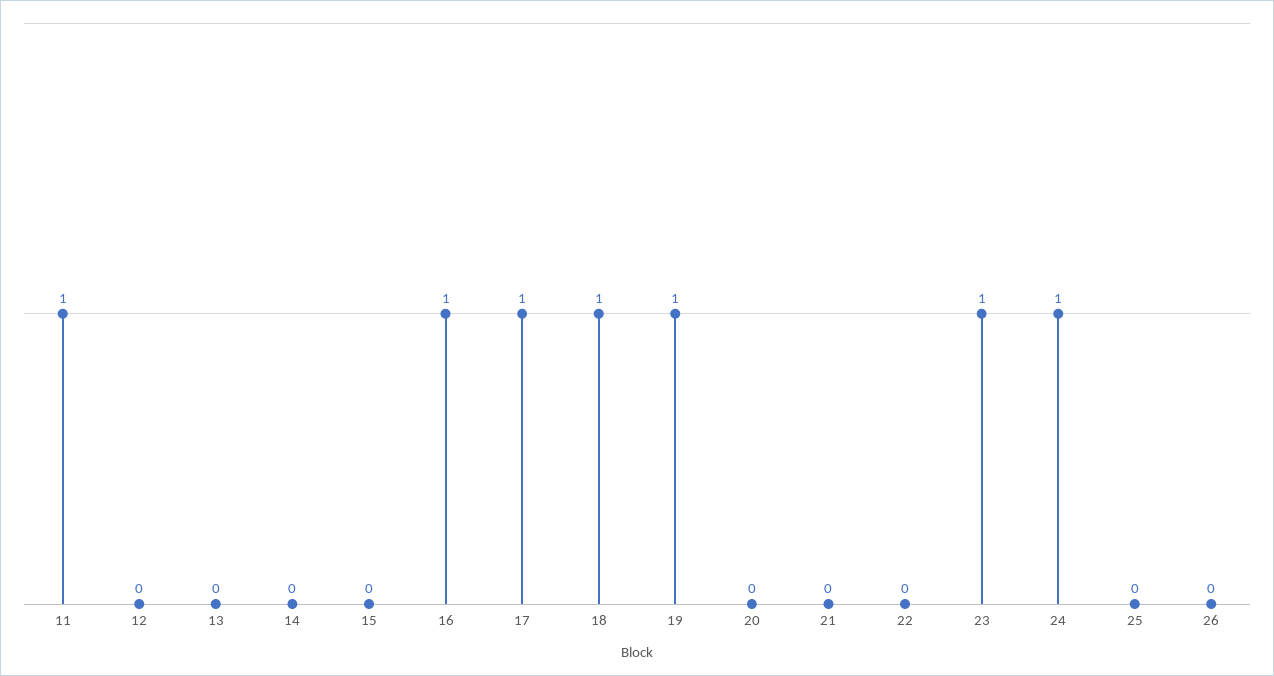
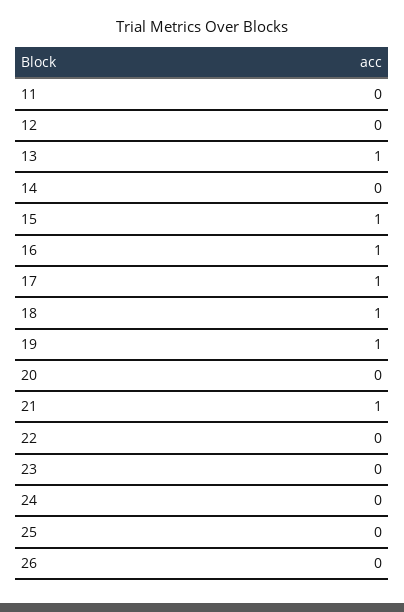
11: 1 -> 0
13: 0 -> 1
15: 0 -> 1
21: 0 -> 1
23: 1 -> 0
24: 1 -> 0

